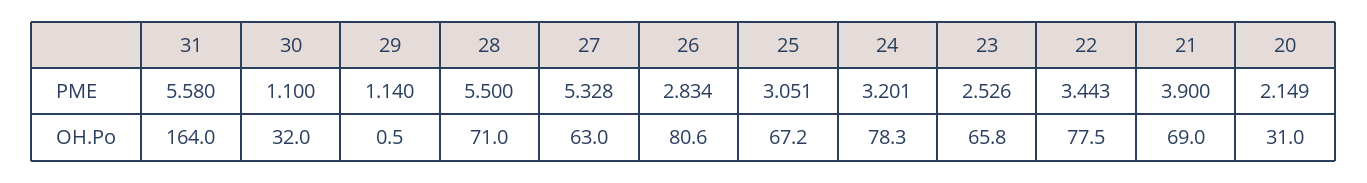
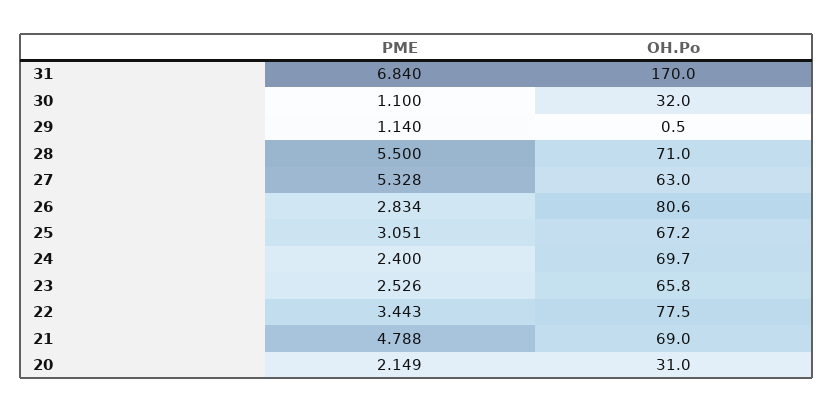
31, PME: 5.58 -> 6.84
24, PME: 3.201 -> 2.4
21, PME: 3.9 -> 4.788
31, OH.Po: 164 -> 170
24, OH.Po: 78.3 -> 69.7

